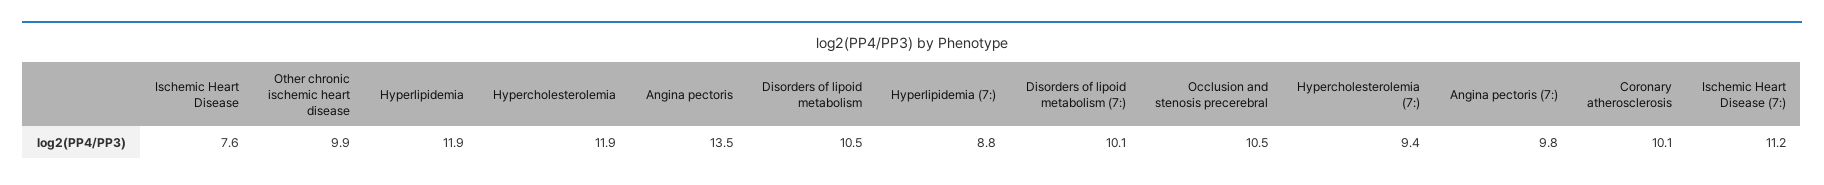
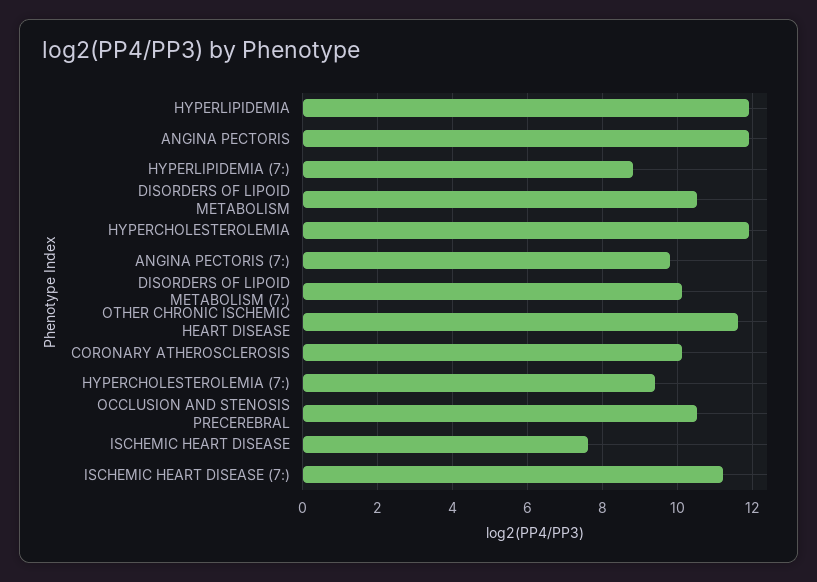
Other chronic ischemic heart disease: 9.9 -> 11.5
Angina pectoris: 13.5 -> 12

